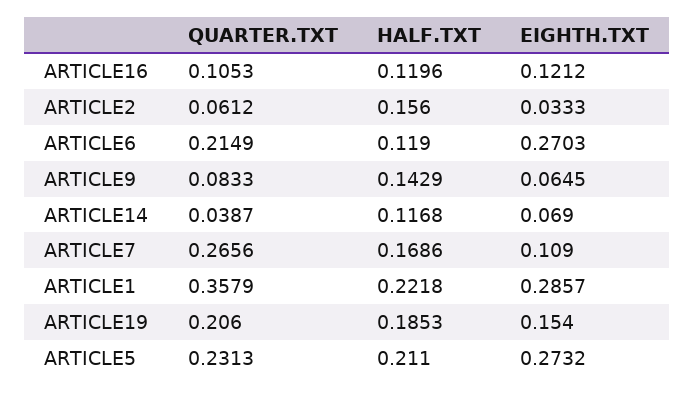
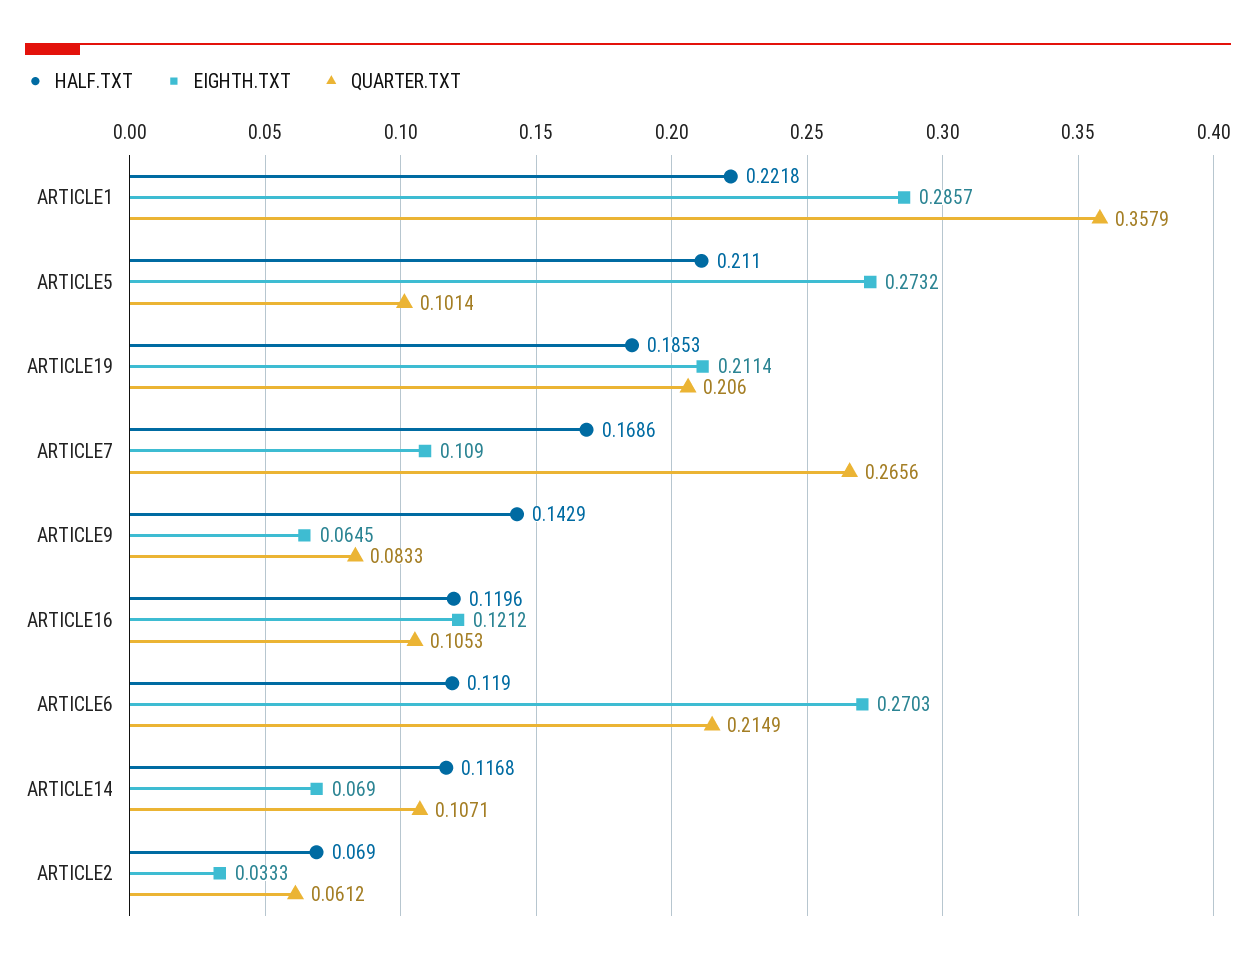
HALF.TXT, ARTICLE2: 0.156 -> 0.069
QUARTER.TXT, ARTICLE14: 0.0387 -> 0.1071
EIGHTH.TXT, ARTICLE19: 0.154 -> 0.2114
QUARTER.TXT, ARTICLE5: 0.2313 -> 0.1014

